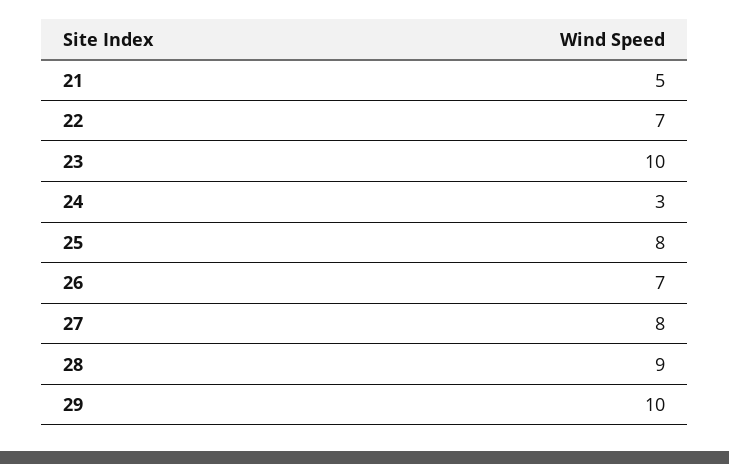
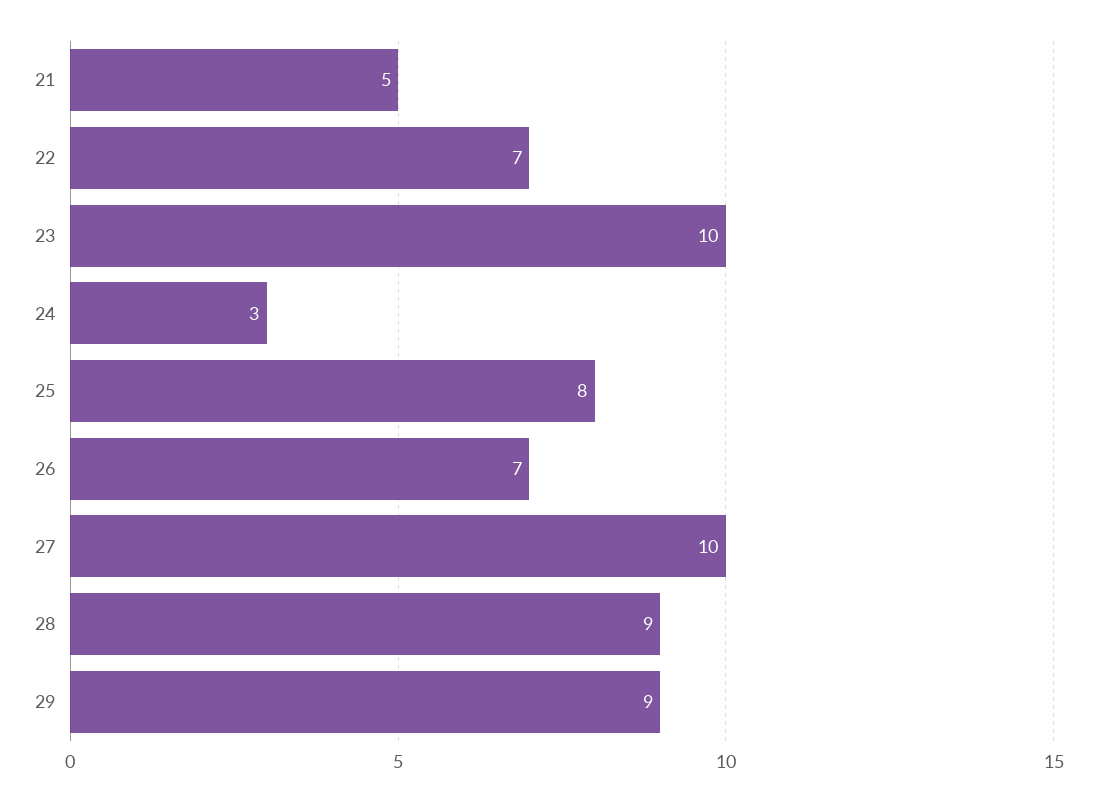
27: 8 -> 10
29: 10 -> 9

